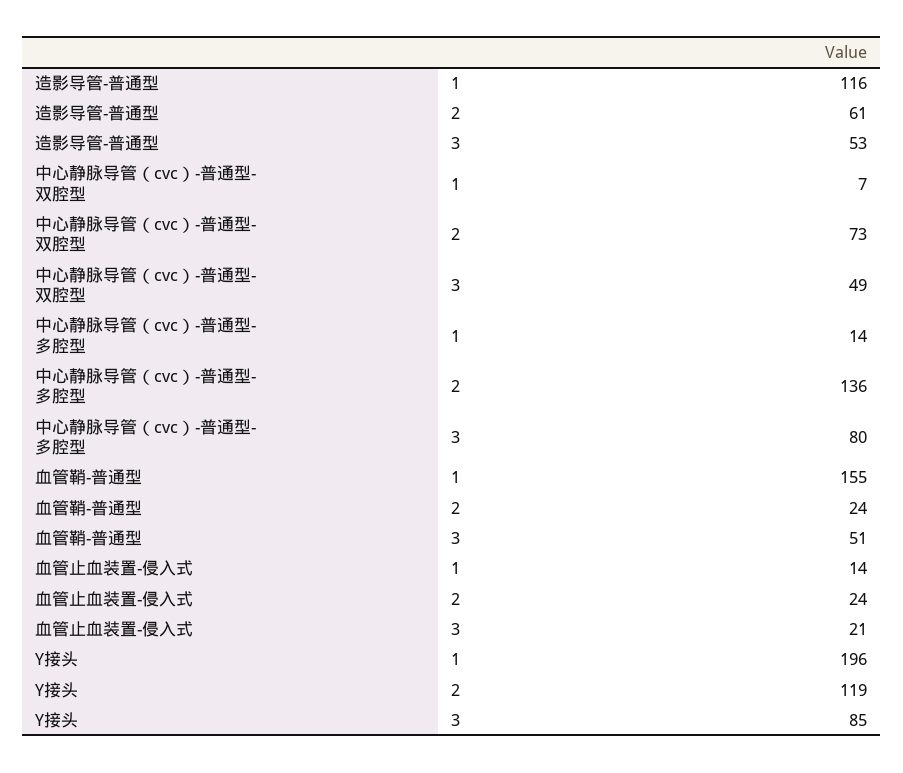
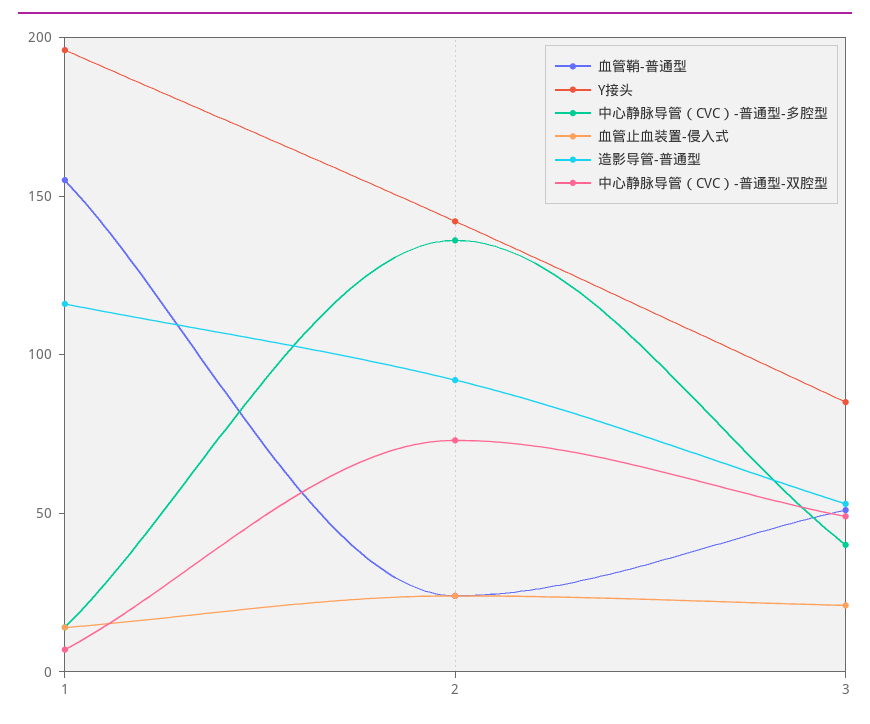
造影导管-普通型, 2: 61 -> 90
中心静脉导管（cvc）-普通型-多腔型, 3: 80 -> 40
Y接头, 2: 119 -> 140

